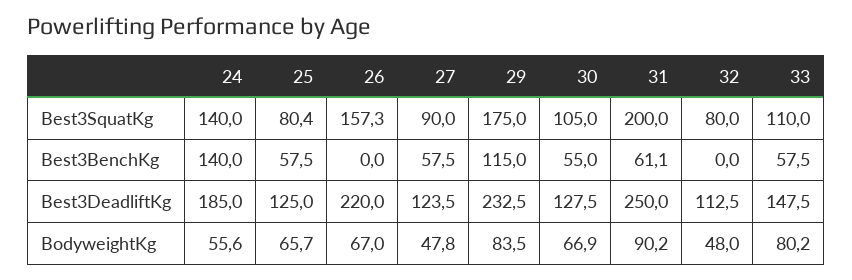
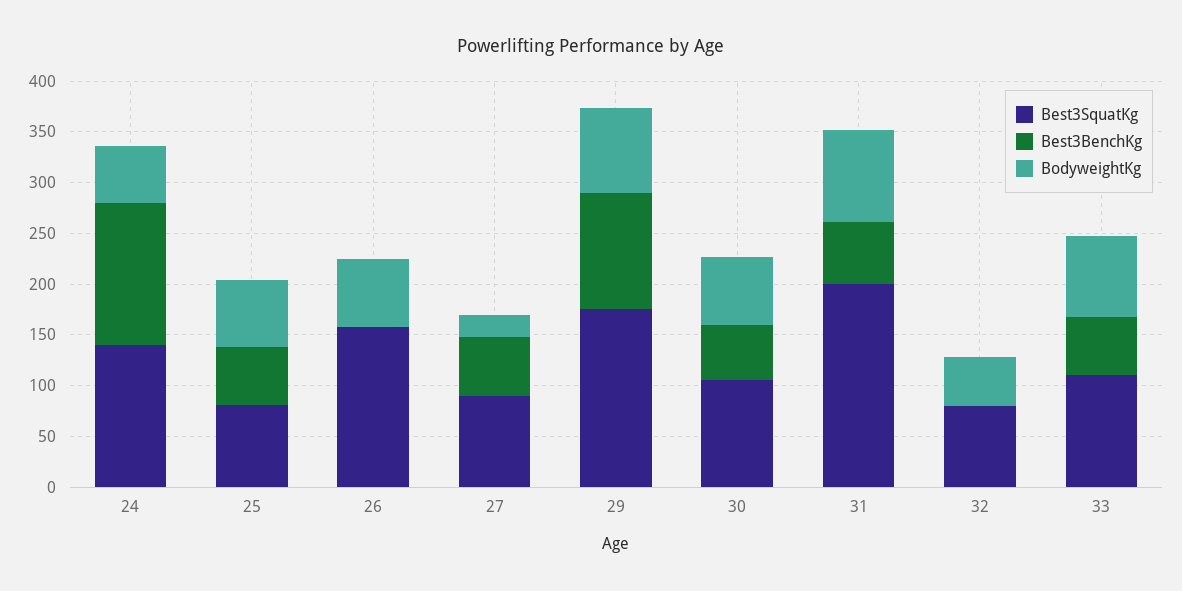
Best3DeadliftKg, 24: 185 -> none
Best3DeadliftKg, 25: 125 -> none
Best3DeadliftKg, 26: 220 -> none
Best3DeadliftKg, 27: 123.5 -> none
Best3DeadliftKg, 29: 232.5 -> none
Best3DeadliftKg, 30: 127.5 -> none
Best3DeadliftKg, 31: 250 -> none
Best3DeadliftKg, 32: 112.5 -> none
Best3DeadliftKg, 33: 147.5 -> none
BodyweightKg, 27: 47.8 -> 20

